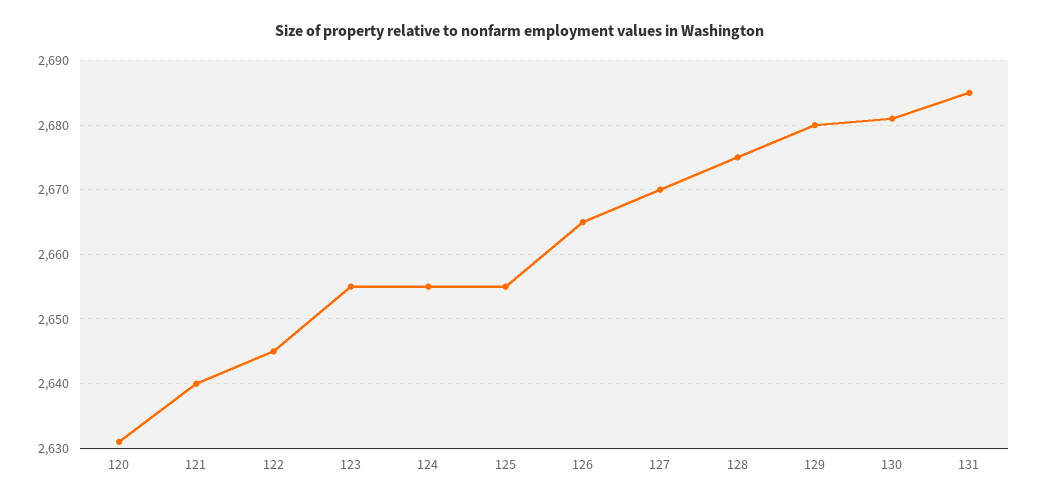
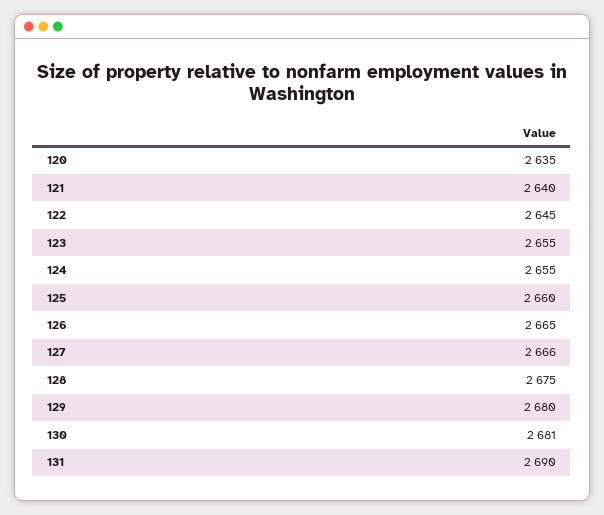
120: 2631 -> 2635
125: 2655 -> 2660
127: 2670 -> 2666
131: 2685 -> 2690

